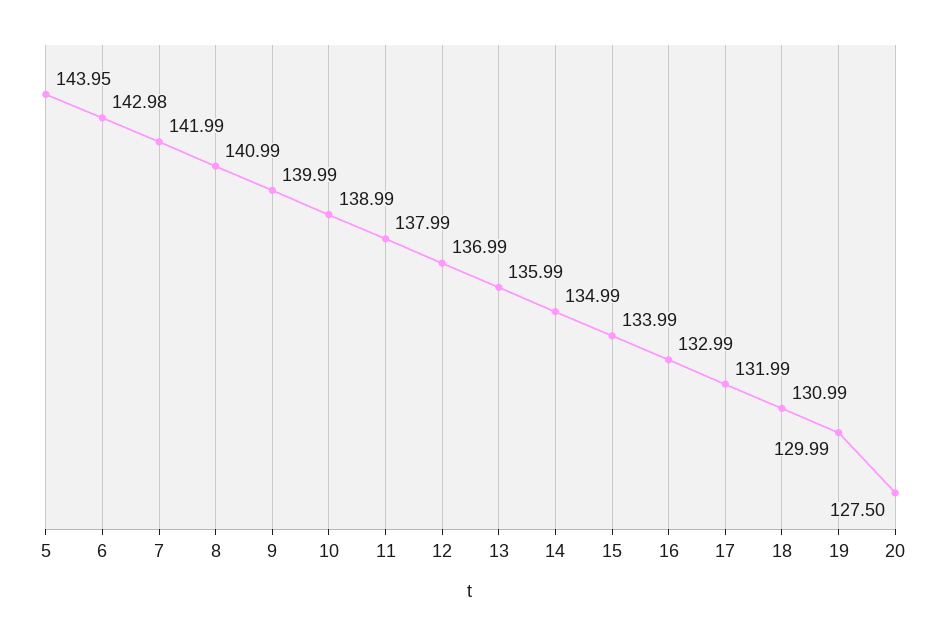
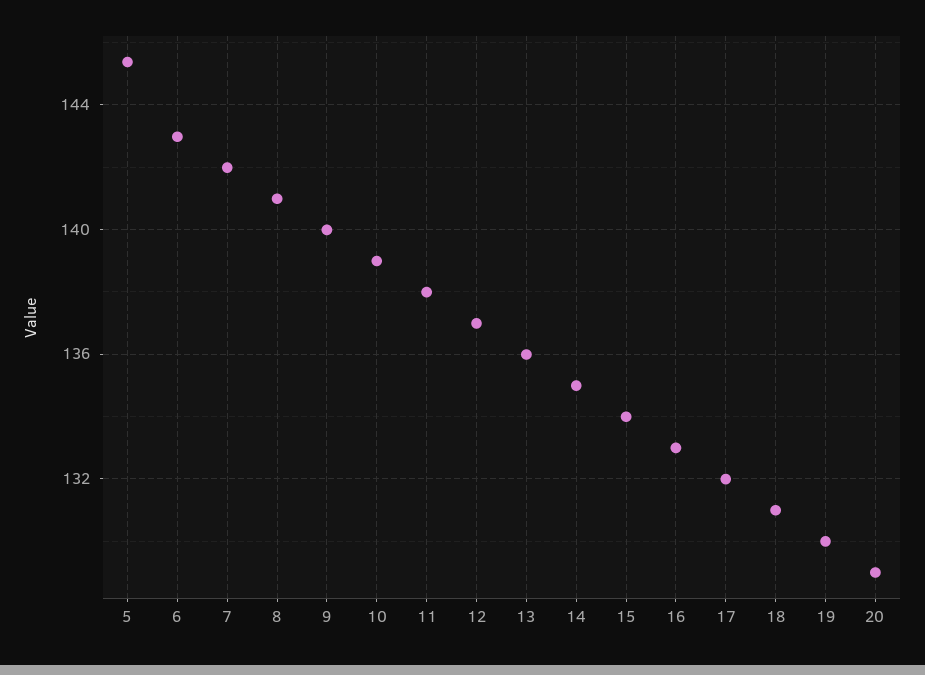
5: 143.95 -> 145.5
20: 127.5 -> 129

